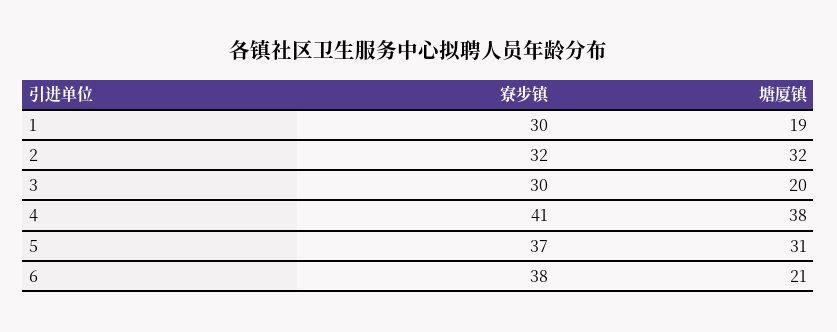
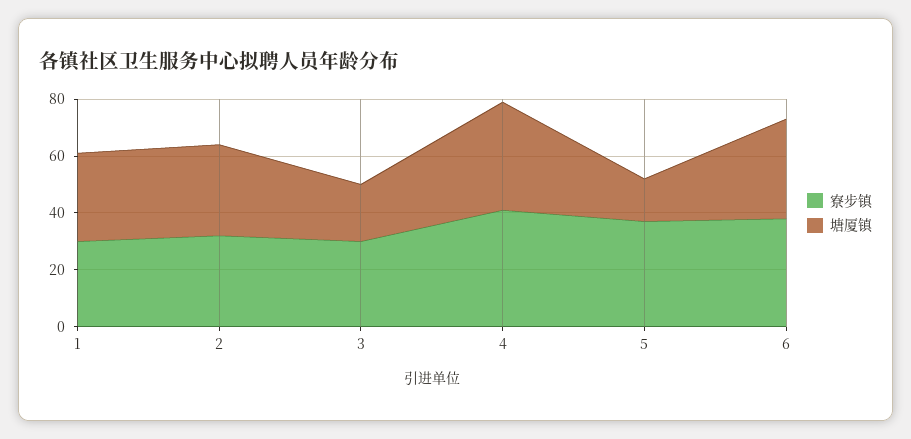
塘厦镇, 1: 19 -> 30
塘厦镇, 5: 31 -> 15
塘厦镇, 6: 21 -> 35

